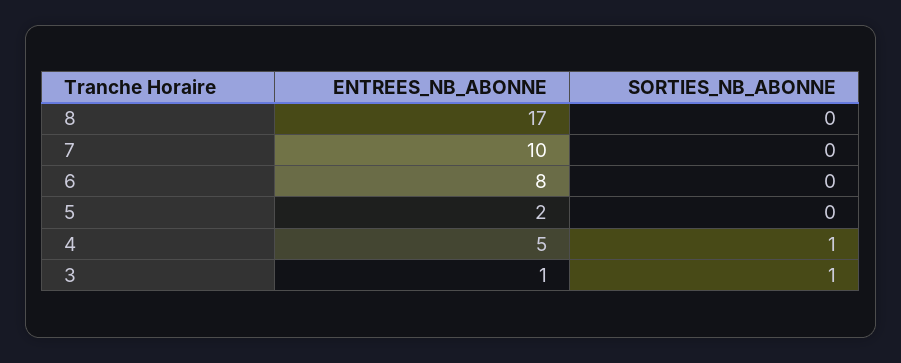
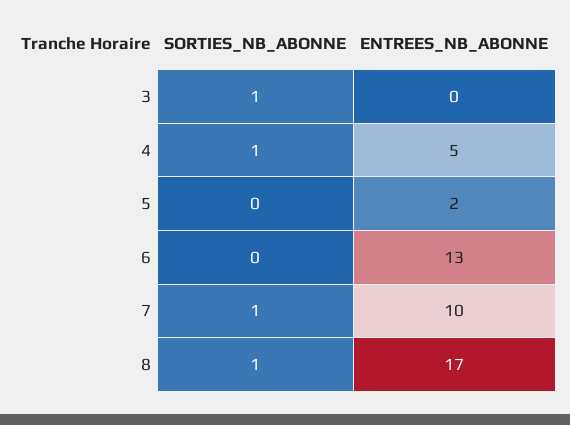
SORTIES_NB_ABONNE, 8: 0 -> 1
SORTIES_NB_ABONNE, 7: 0 -> 1
ENTREES_NB_ABONNE, 6: 8 -> 13
ENTREES_NB_ABONNE, 3: 1 -> 0

